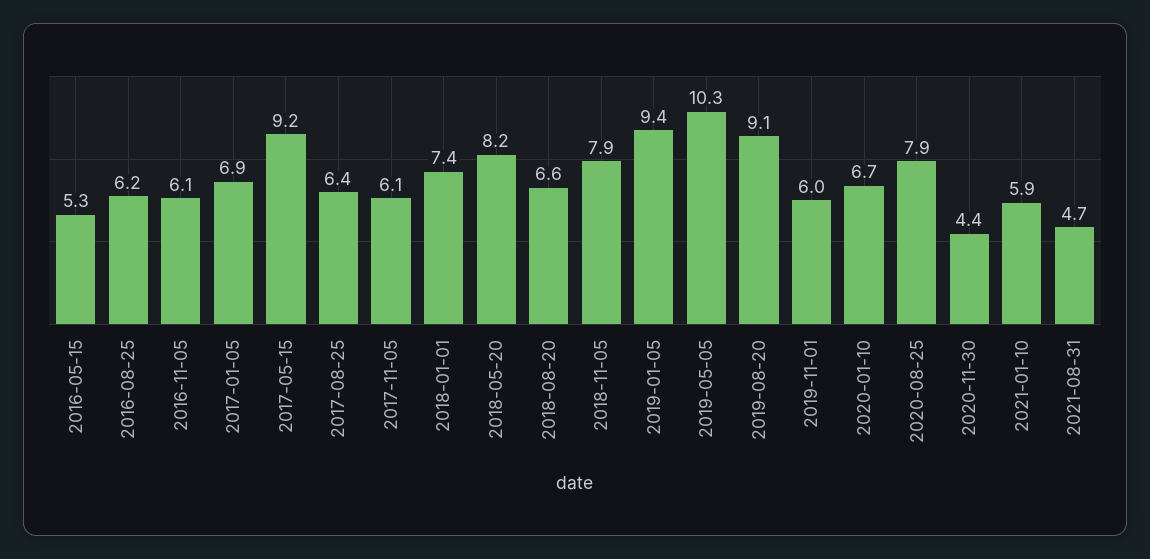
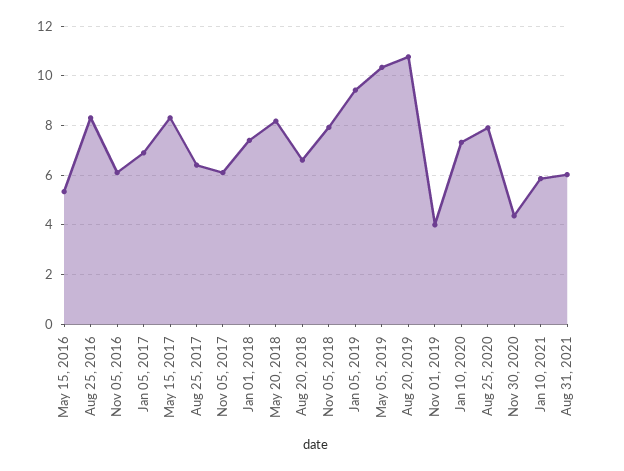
2016-08-25: 6.2 -> 8.25
2017-05-15: 9.2 -> 8.25
2019-08-20: 9.1 -> 10.75
2019-11-01: 6 -> 4
2020-01-10: 6.7 -> 7.25
2021-08-31: 4.7 -> 6

